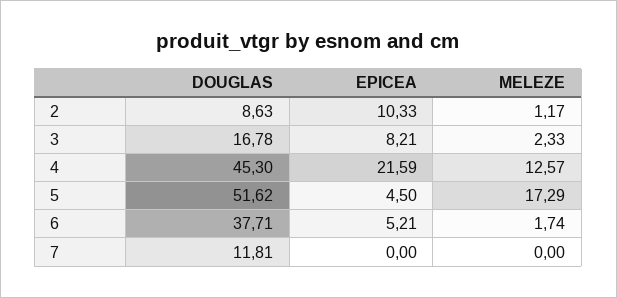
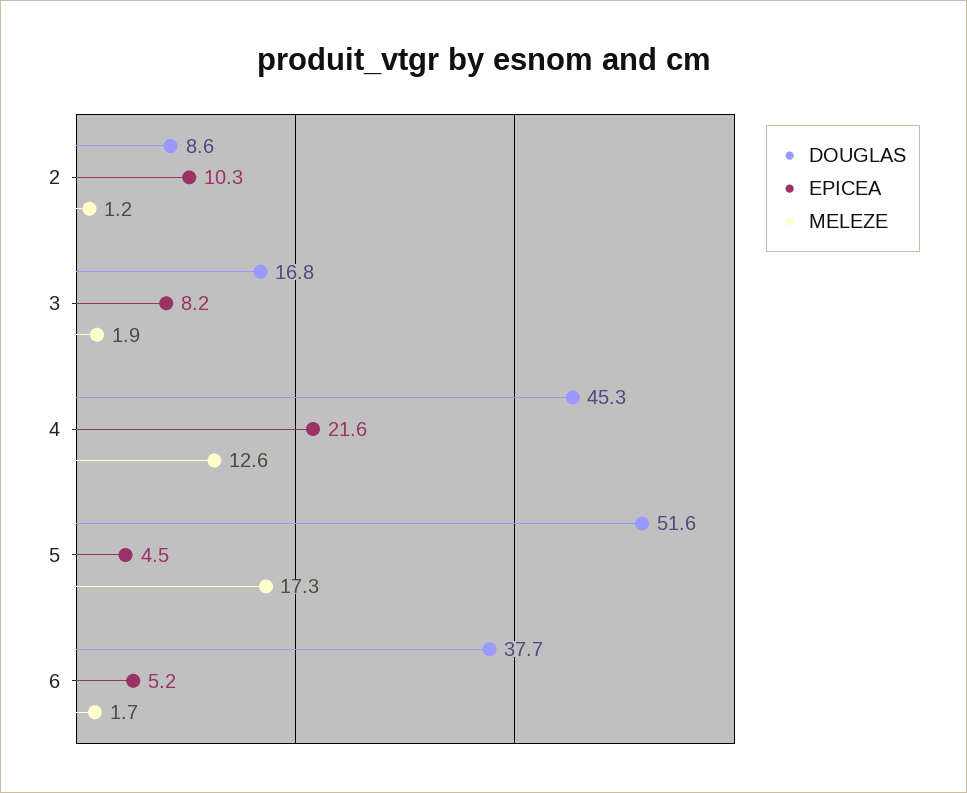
MELEZE, 3: 2.33 -> 1.9
DOUGLAS, 7: 11.81 -> none
EPICEA, 7: 0 -> none
MELEZE, 7: 0 -> none

